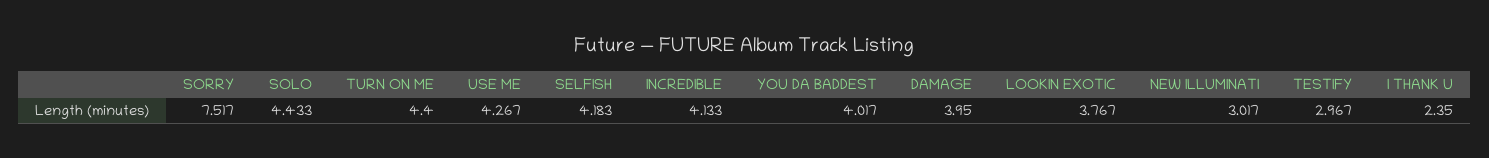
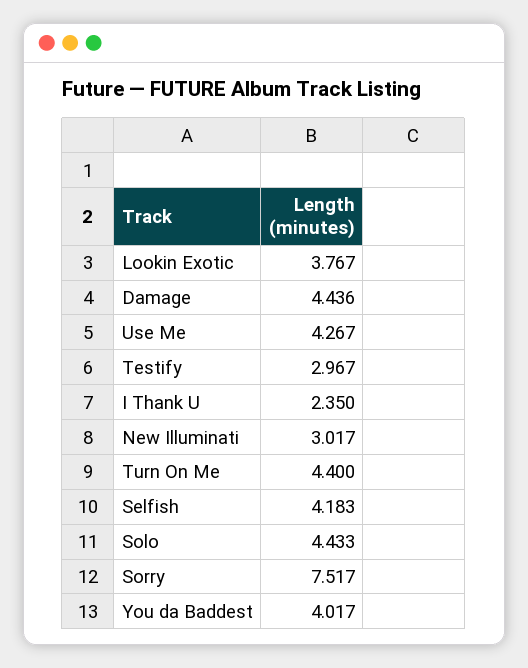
INCREDIBLE: 4.133 -> none
DAMAGE: 3.95 -> 4.436

